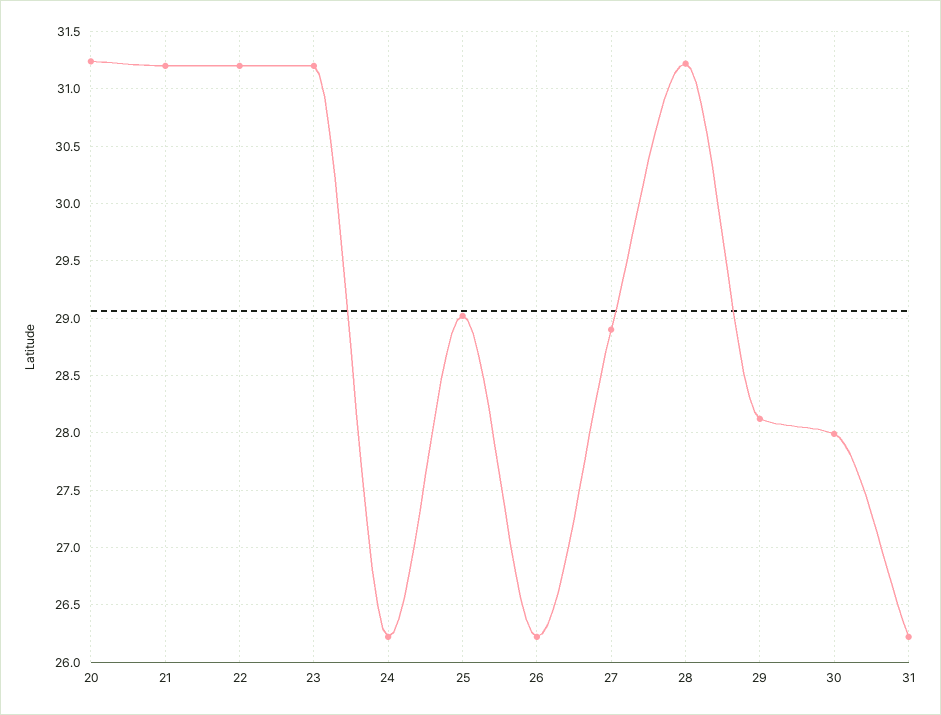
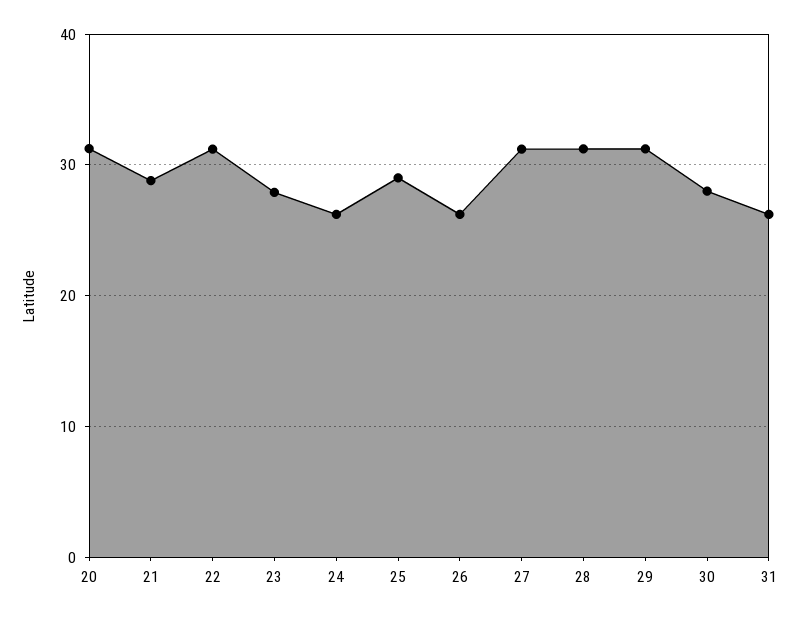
21: 31.2 -> 29
23: 31.2 -> 28
27: 28.9 -> 31
29: 28.1 -> 31

